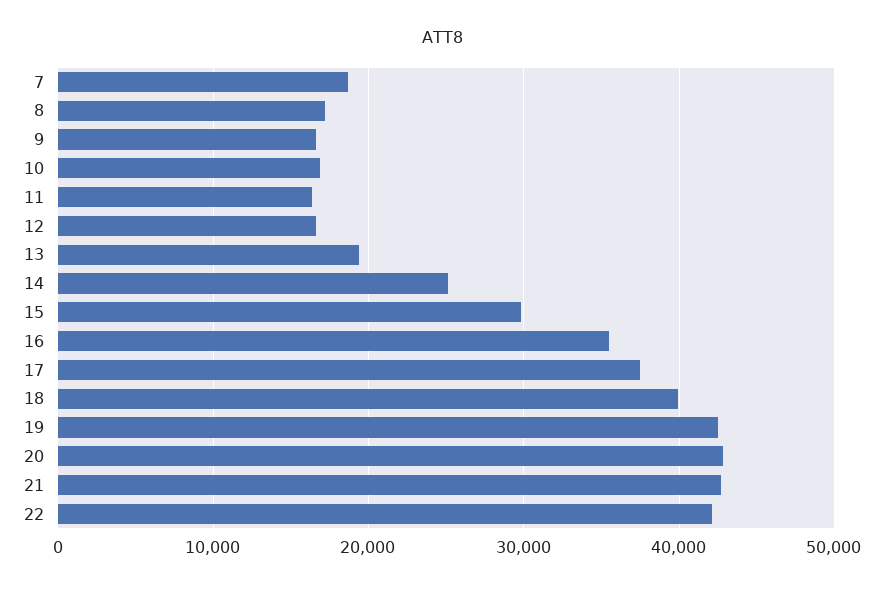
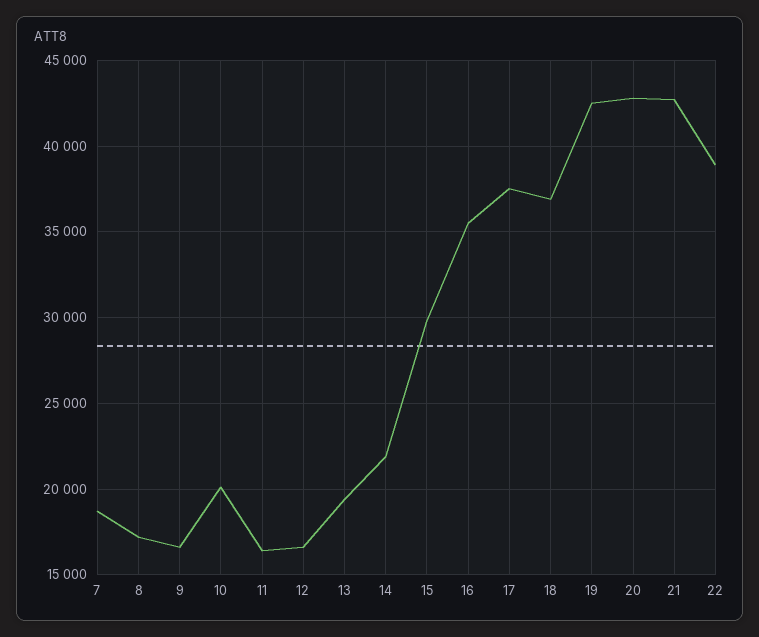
10: 17000 -> 20000
14: 25000 -> 22000
18: 40000 -> 37000
22: 42000 -> 39000

